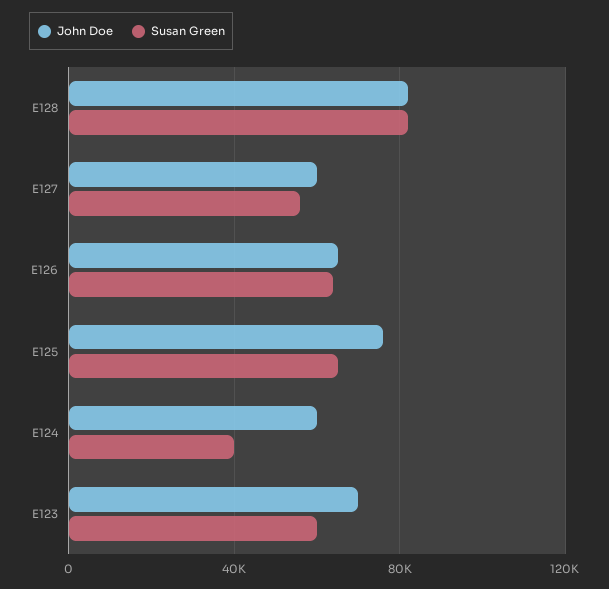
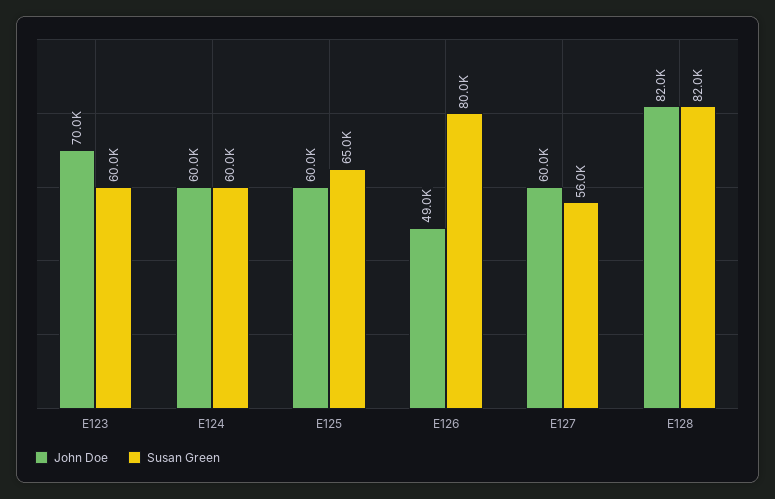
John Doe, E126: 65000 -> 49000
Susan Green, E126: 65000 -> 80000
John Doe, E125: 75000 -> 60000
Susan Green, E124: 40000 -> 60000

